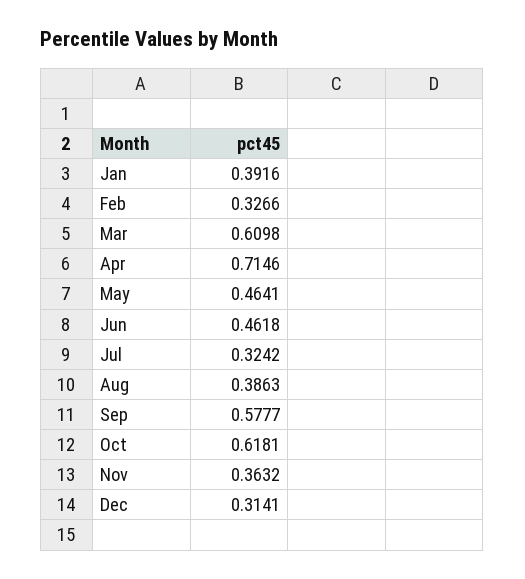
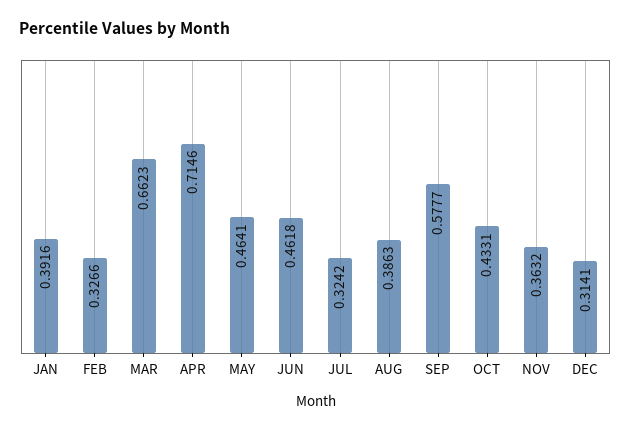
Mar: 0.6098 -> 0.6623
Oct: 0.6181 -> 0.4331

